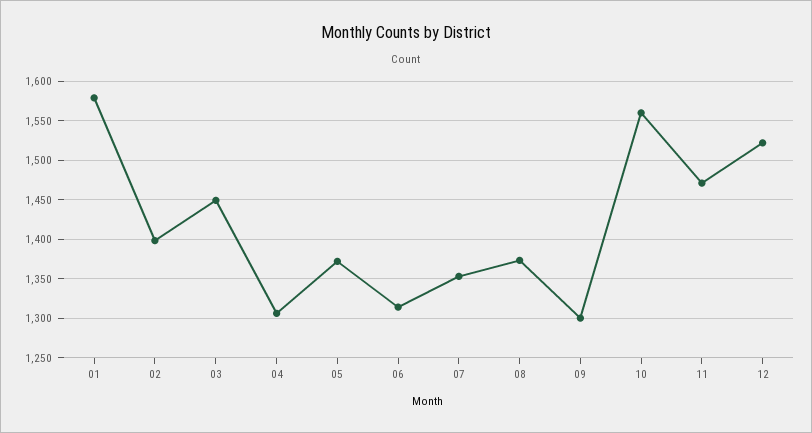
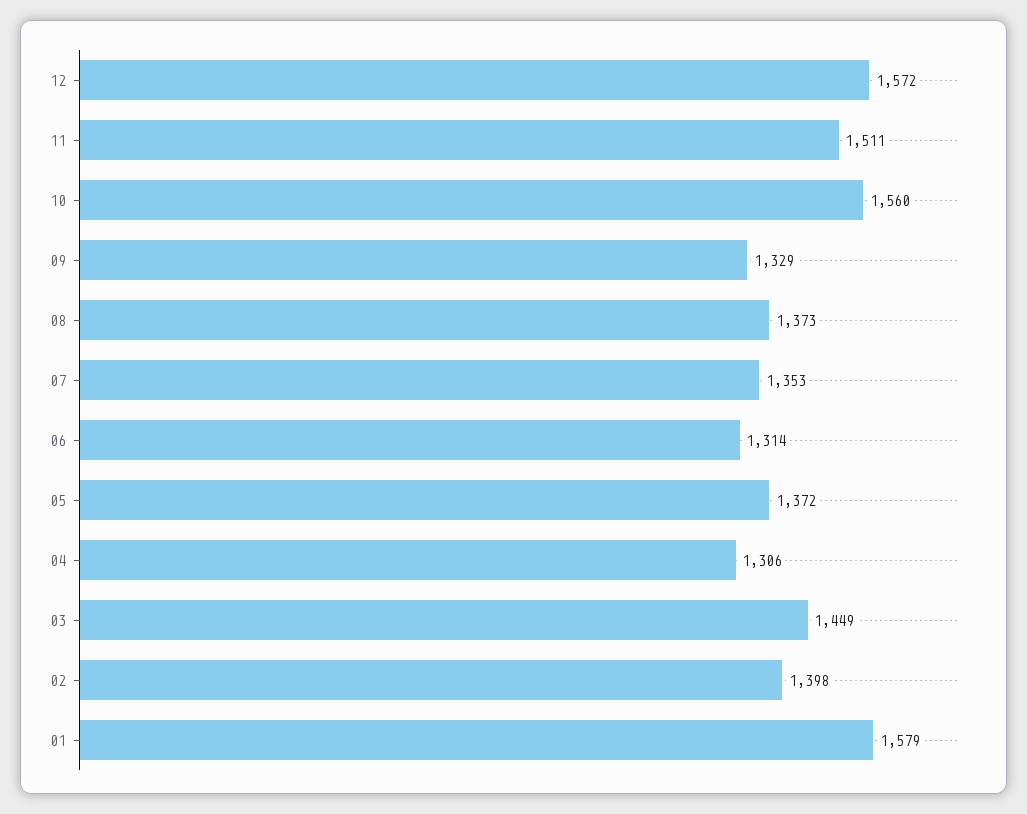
09: 1300 -> 1329
11: 1470 -> 1511
12: 1520 -> 1572

